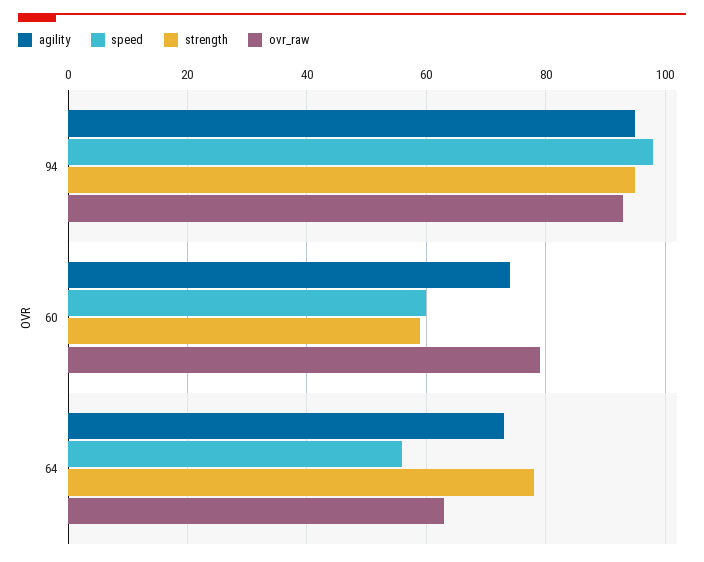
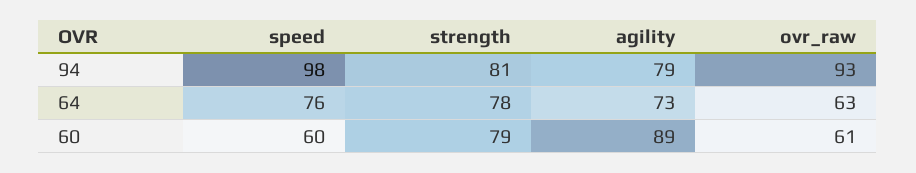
agility, 94: 95 -> 79
strength, 94: 95 -> 81
agility, 60: 75 -> 89
strength, 60: 60 -> 79
ovr_raw, 60: 80 -> 61
speed, 64: 55 -> 76

